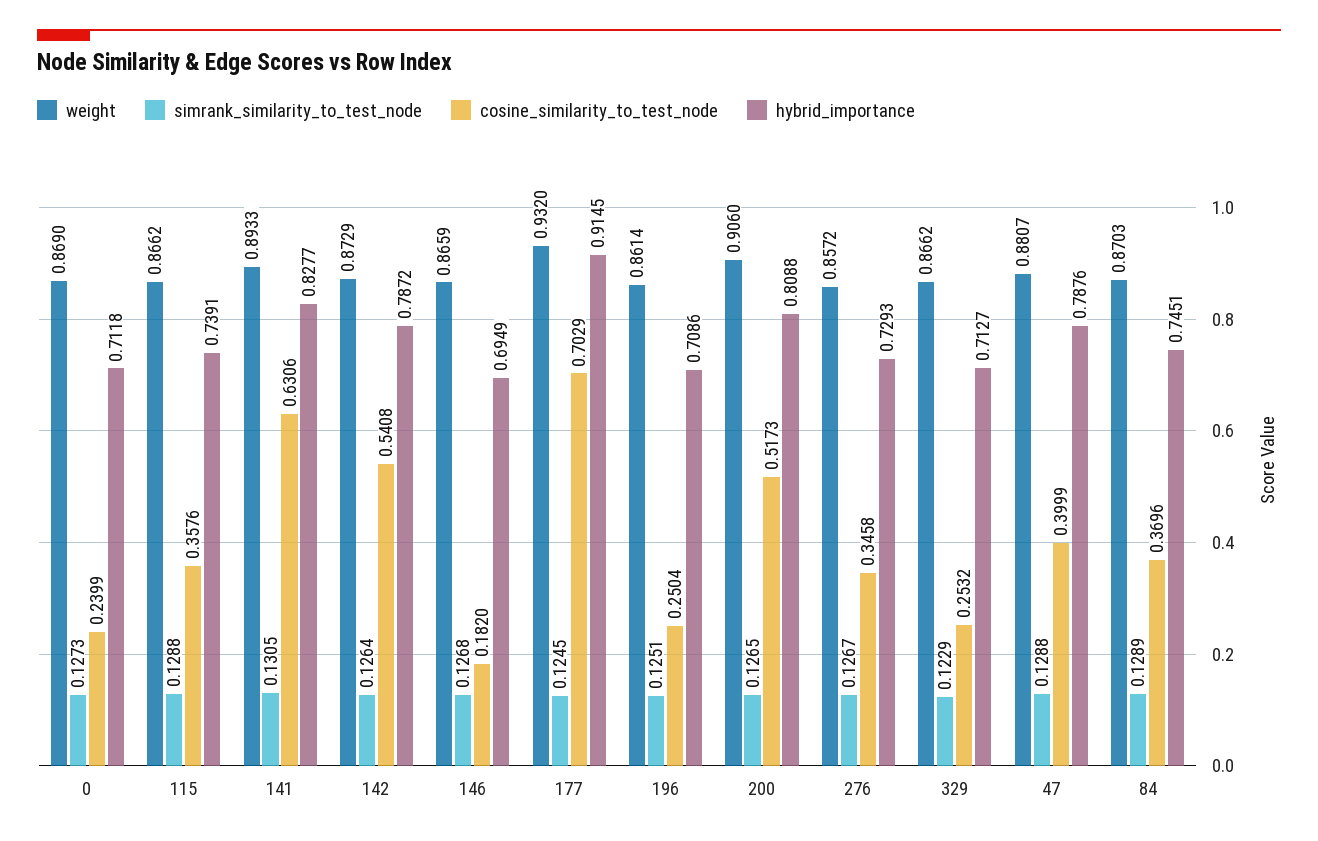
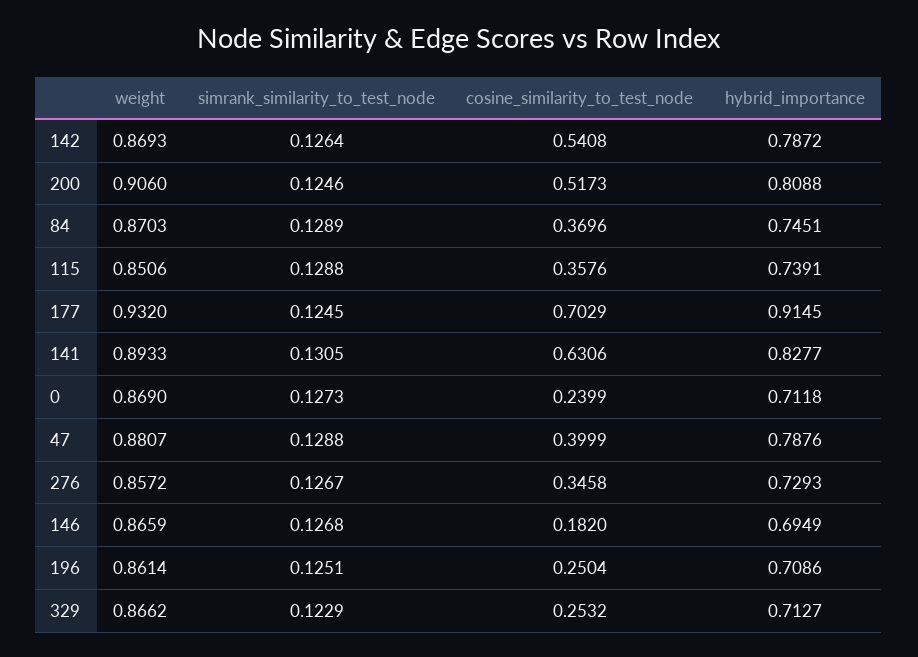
weight, 115: 0.8662 -> 0.8506
weight, 142: 0.8729 -> 0.8693
simrank_similarity_to_test_node, 200: 0.1265 -> 0.1246

